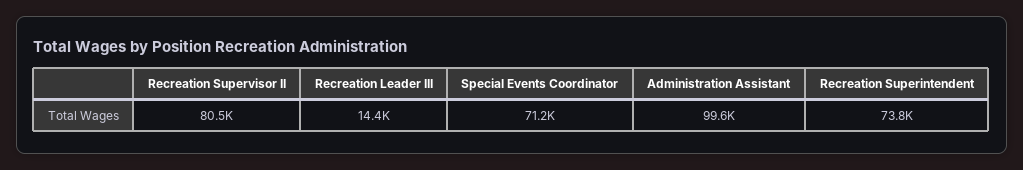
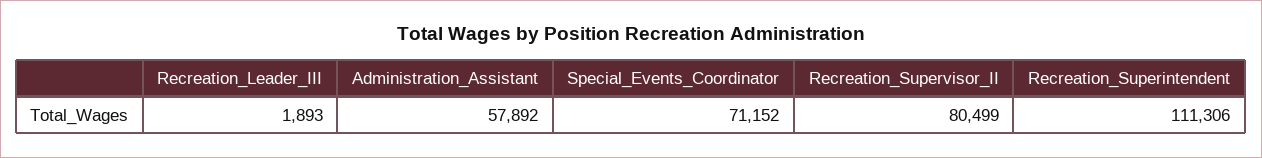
Recreation Leader III: 14400 -> 1893
Administration Assistant: 99600 -> 57892
Recreation Superintendent: 73800 -> 111306

